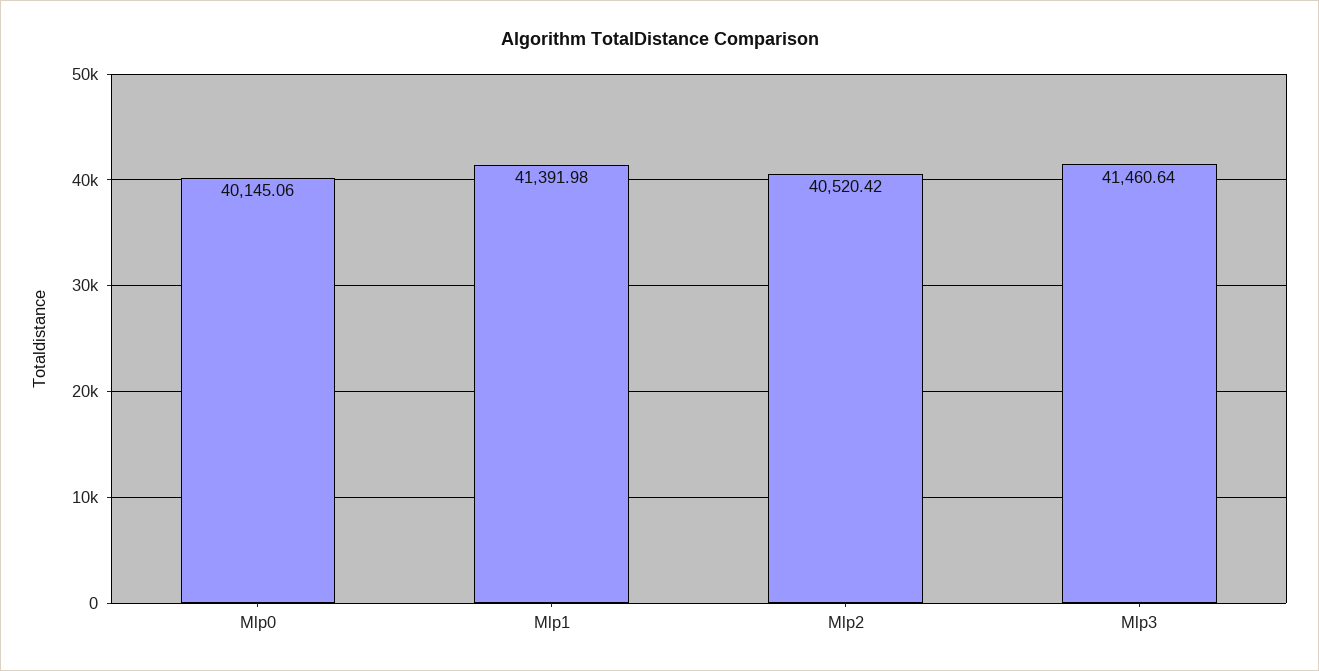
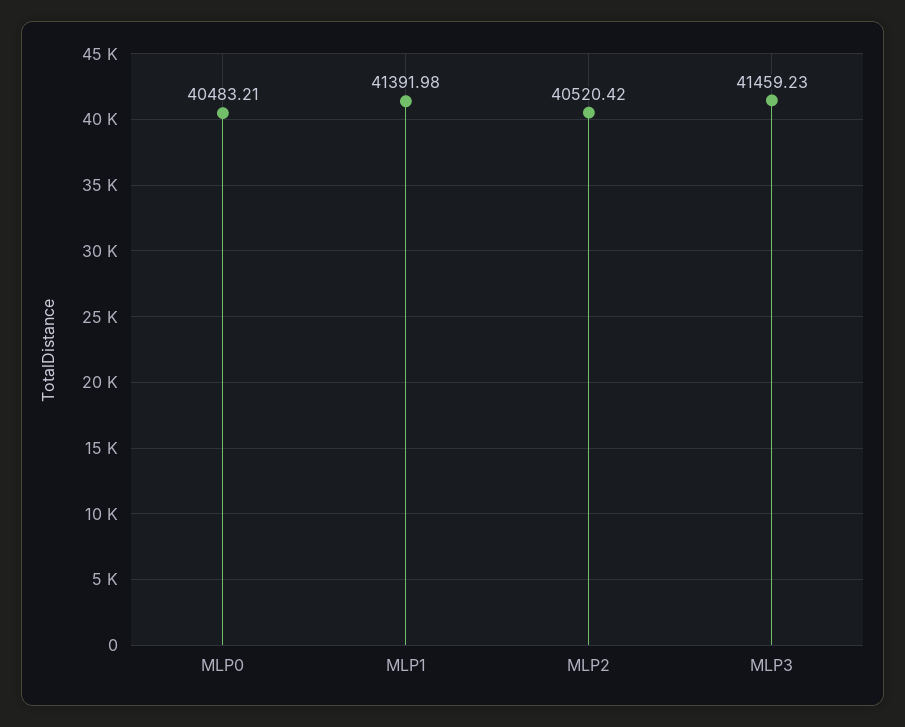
Mlp0: 40145.06 -> 40483.21
Mlp3: 41460.64 -> 41459.23

